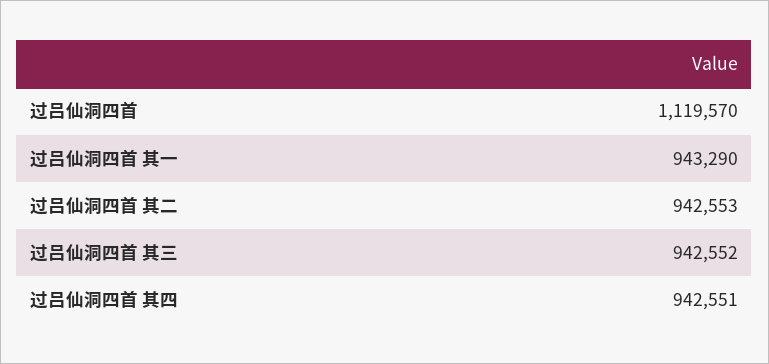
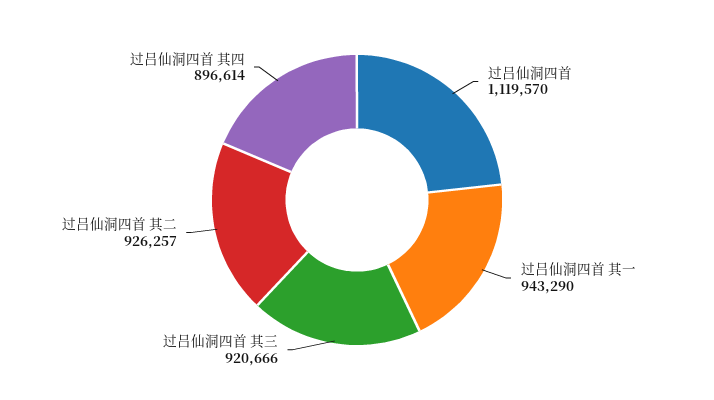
过吕仙洞四首 其二: 942553 -> 926257
过吕仙洞四首 其三: 942552 -> 920666
过吕仙洞四首 其四: 942551 -> 896614

